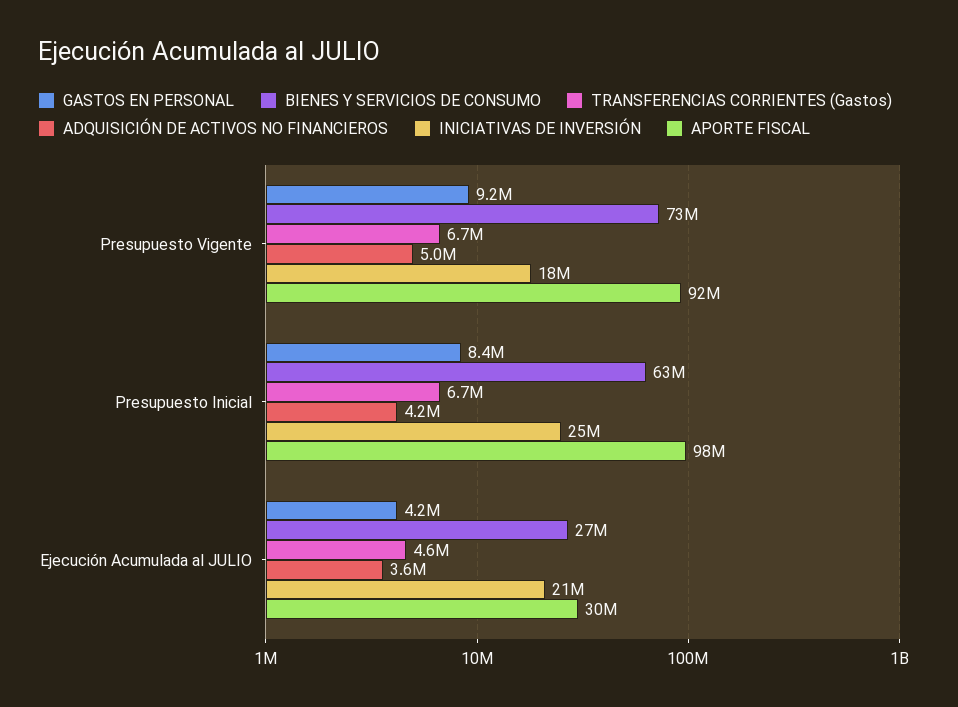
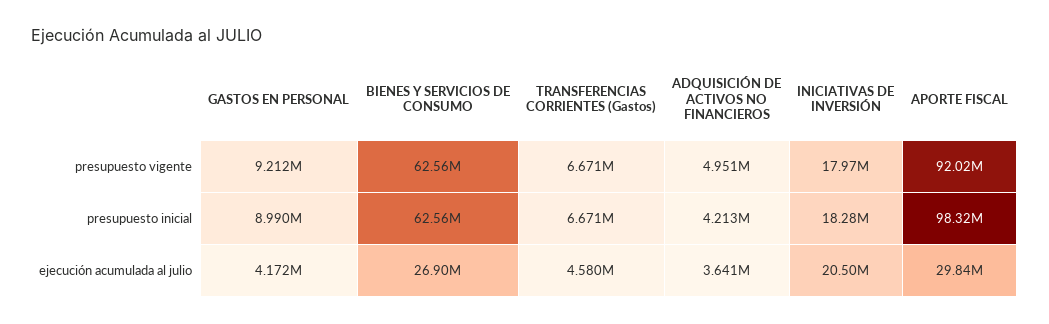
BIENES Y SERVICIOS DE CONSUMO, Presupuesto Vigente: 73000000 -> 62560000
GASTOS EN PERSONAL, Presupuesto Inicial: 8400000 -> 8990000
INICIATIVAS DE INVERSIÓN, Presupuesto Inicial: 25000000 -> 18280000

